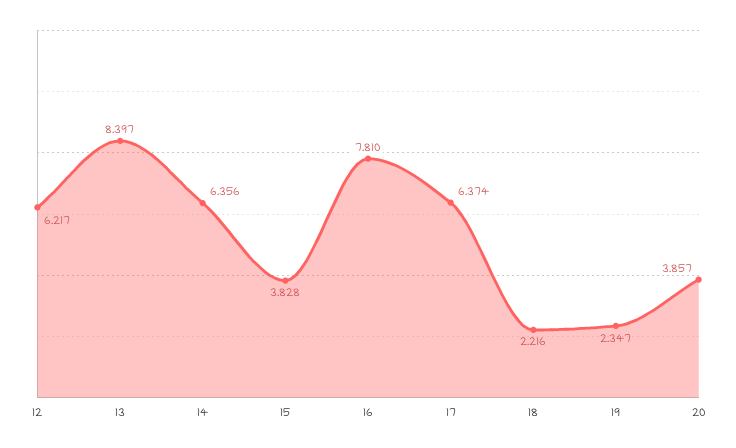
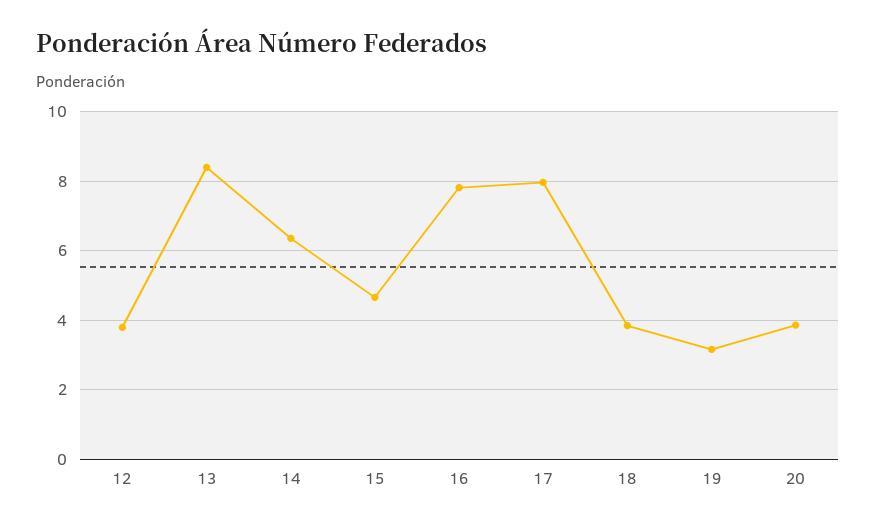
12: 6.217 -> 3.8
15: 3.828 -> 4.6
17: 6.374 -> 8
18: 2.216 -> 3.8
19: 2.347 -> 3.2

